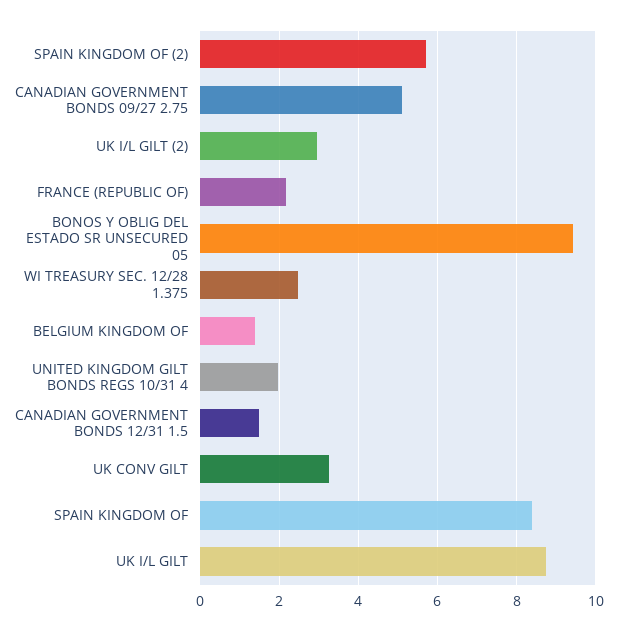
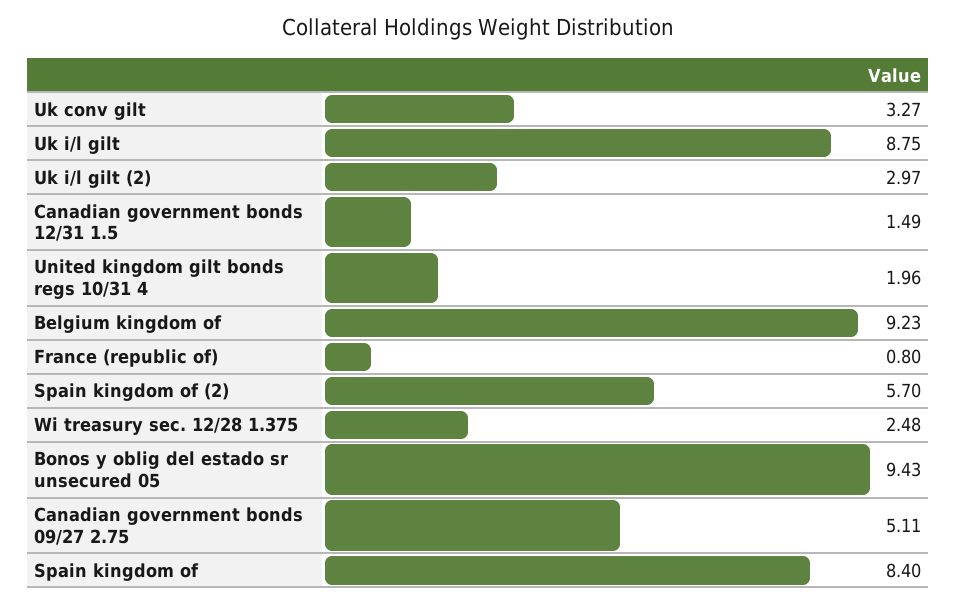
FRANCE (REPUBLIC OF): 2.2 -> 0.8
BELGIUM KINGDOM OF: 1.4 -> 9.23

